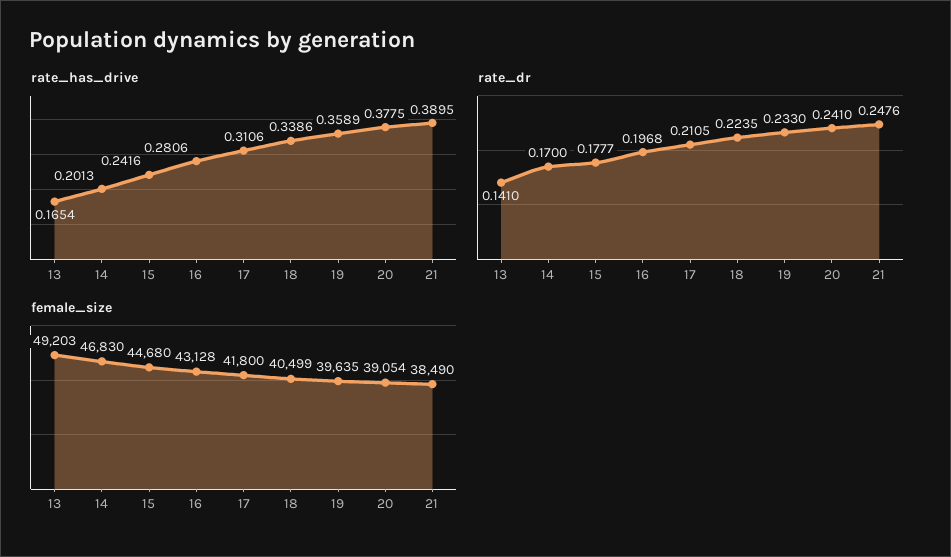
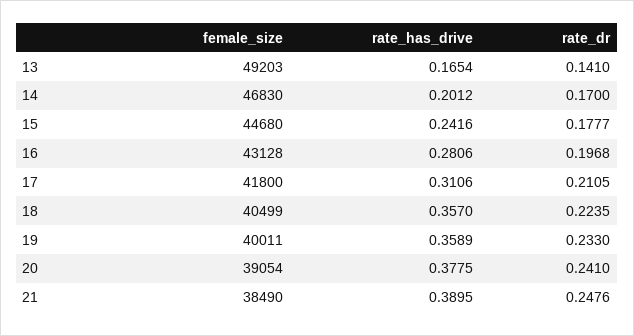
rate_has_drive, 14: 0.2013 -> 0.2012
rate_has_drive, 18: 0.3386 -> 0.357
female_size, 19: 39635 -> 40011

